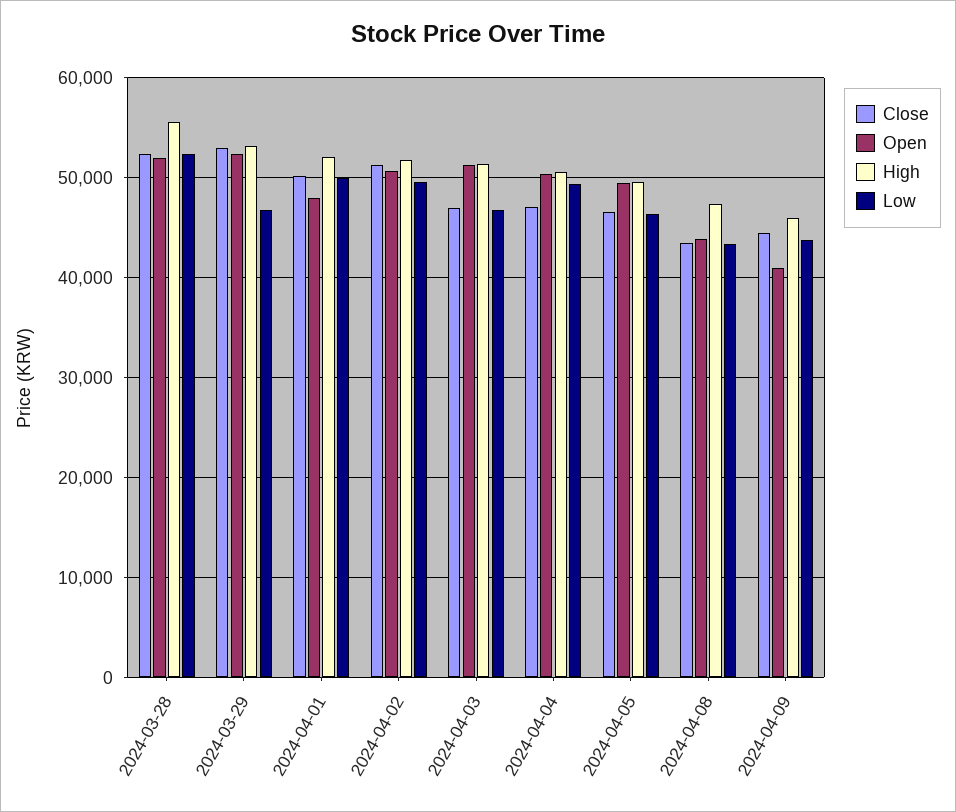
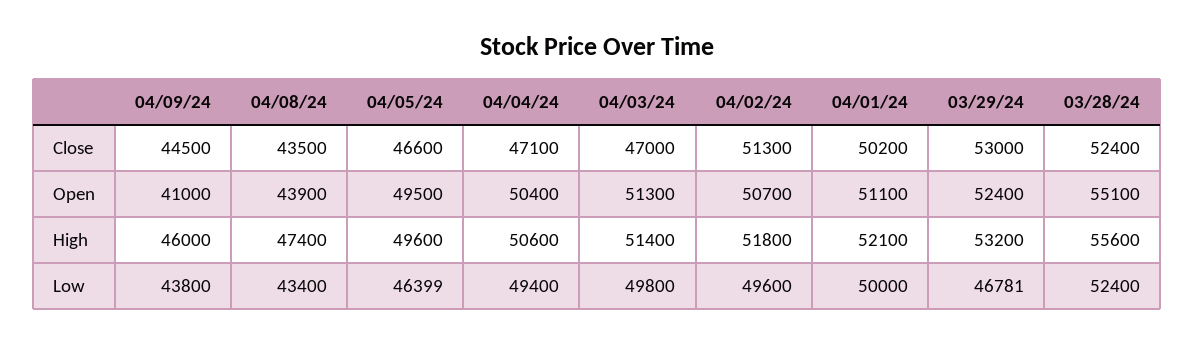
Open, 2024-03-28: 52000 -> 55100
Open, 2024-04-01: 48000 -> 51100
Low, 2024-04-03: 47000 -> 49800

